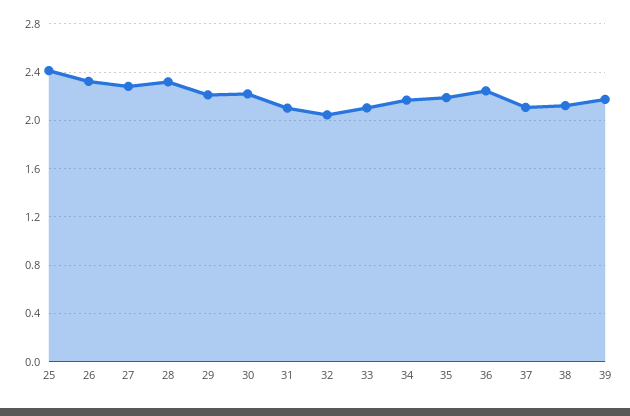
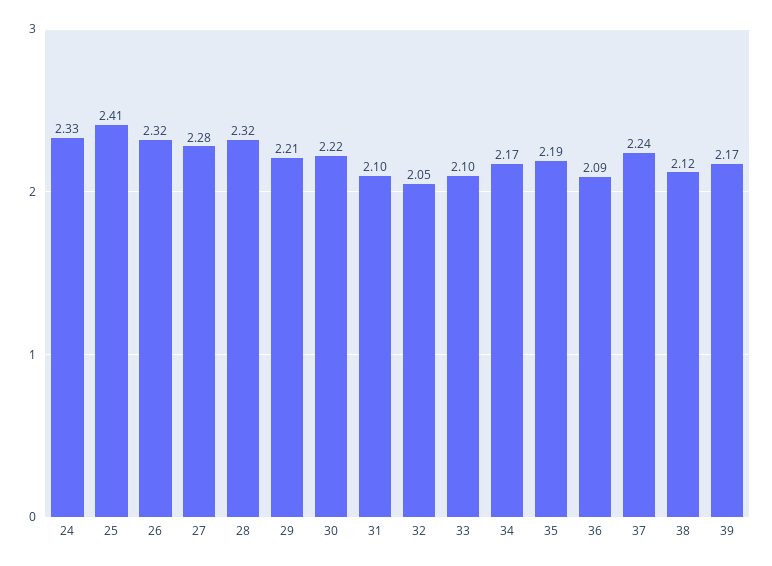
36: 2.25 -> 2.09
37: 2.1 -> 2.24
24: none -> 2.33

